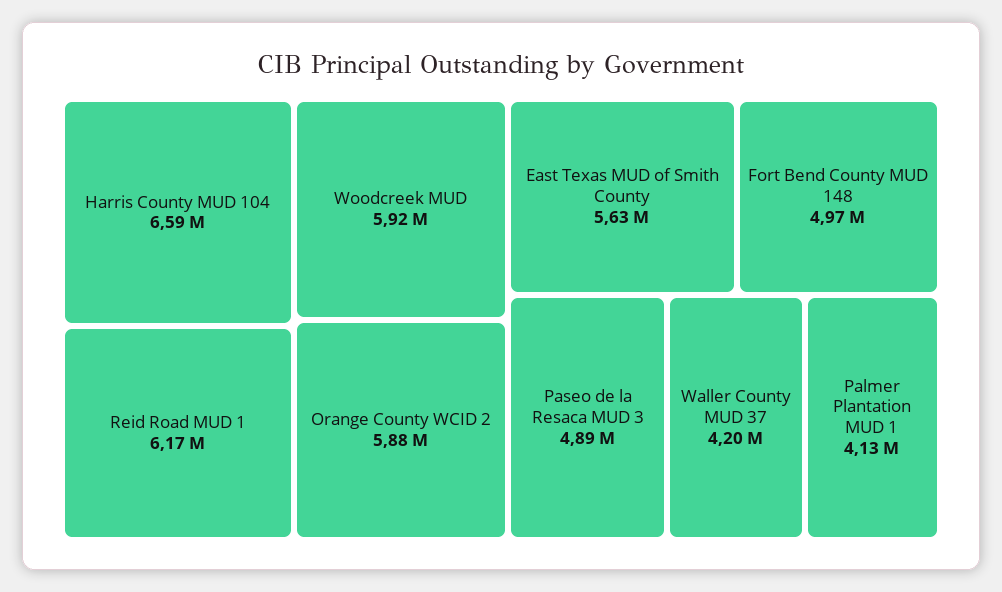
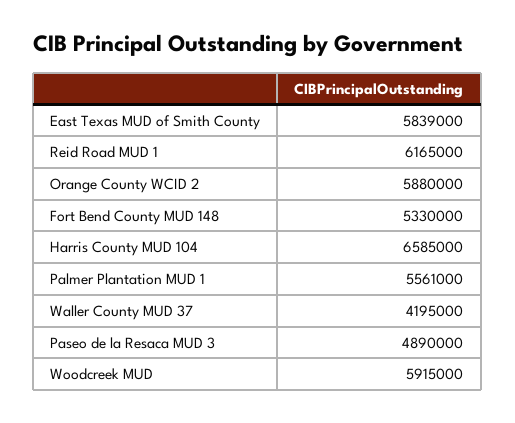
East Texas MUD of Smith County: 5630000 -> 5839000
Fort Bend County MUD 148: 4970000 -> 5330000
Palmer Plantation MUD 1: 4130000 -> 5561000

